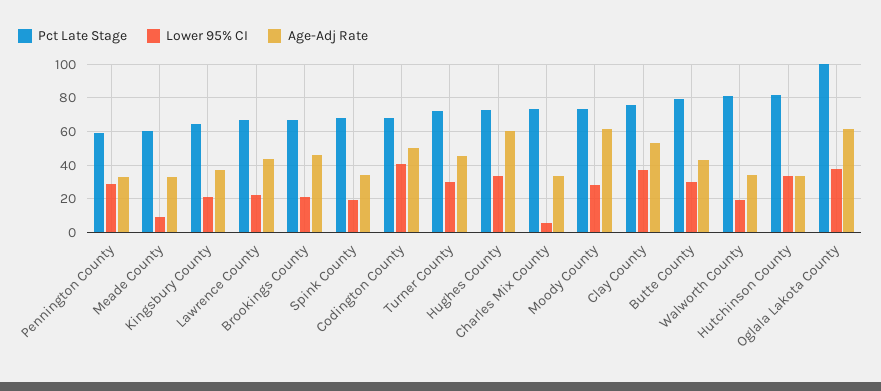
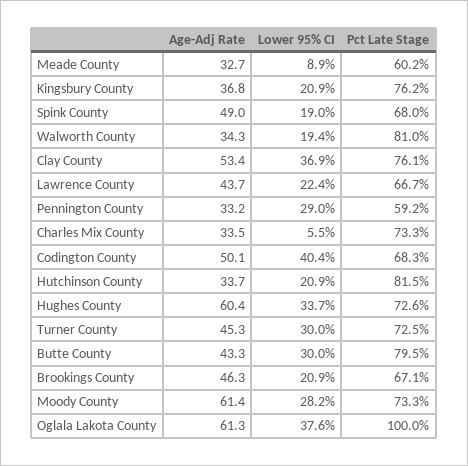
Pct Late Stage, Kingsbury County: 65 -> 76.2
Age-Adj Rate, Spink County: 35 -> 49
Lower 95% CI, Hutchinson County: 35 -> 20.9

